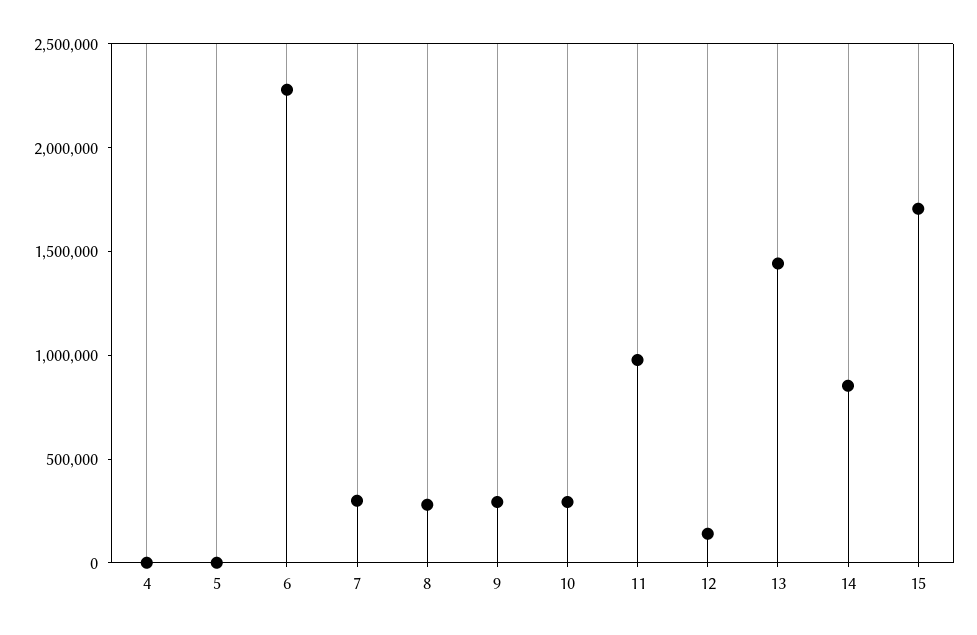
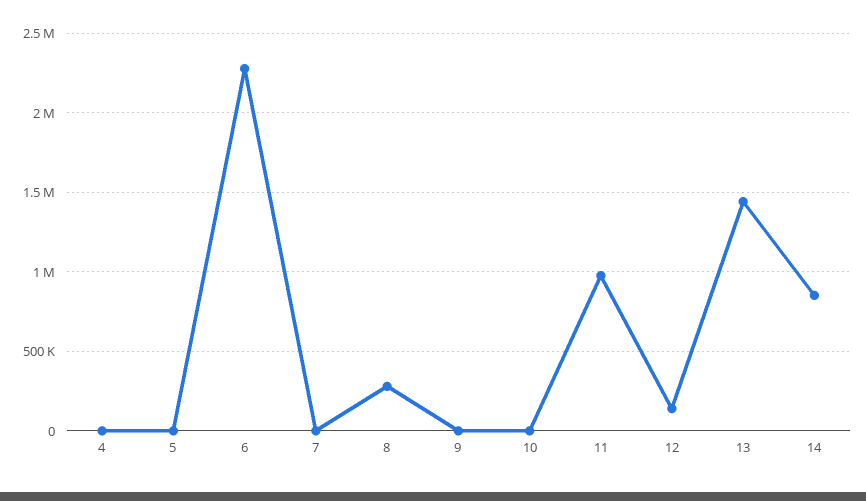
7: 300000 -> 0
9: 300000 -> 0
10: 300000 -> 0
15: 1700000 -> none

